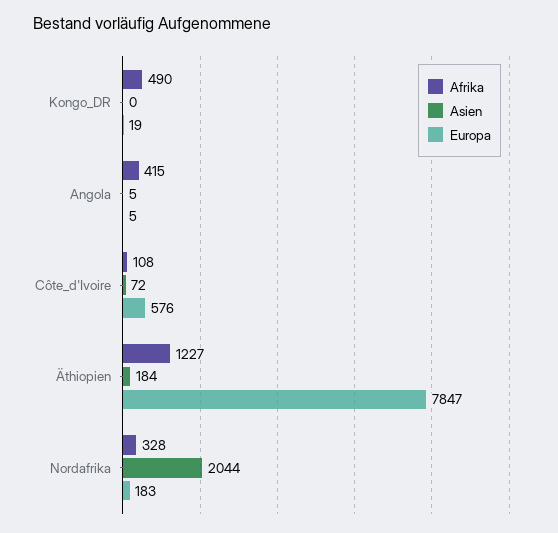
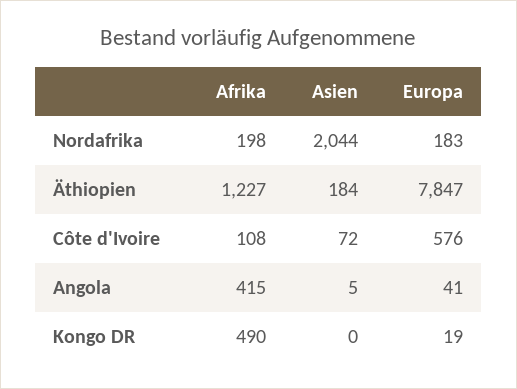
Europa, Angola: 5 -> 41
Afrika, Nordafrika: 328 -> 198

